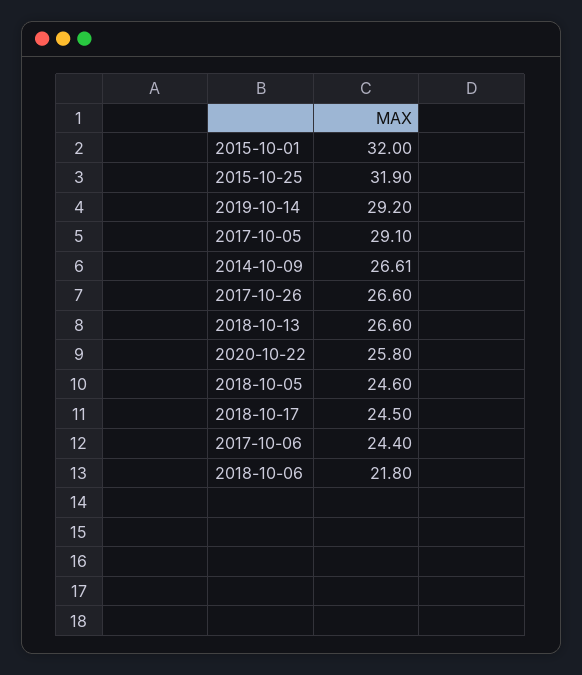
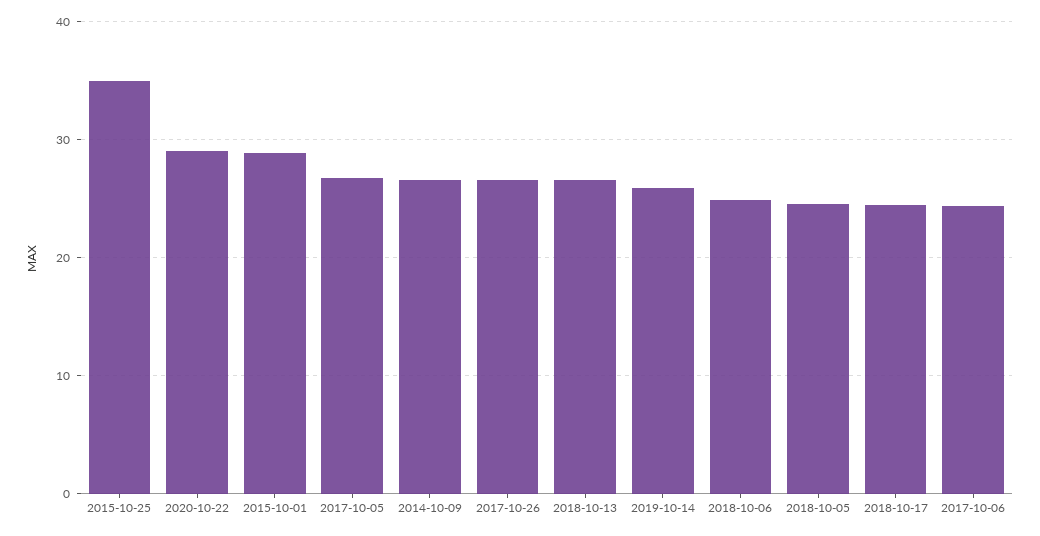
2015-10-01: 32 -> 29
2015-10-25: 31.9 -> 35
2019-10-14: 29.2 -> 26
2017-10-05: 29.1 -> 27
2020-10-22: 25.8 -> 29
2018-10-06: 21.8 -> 25

